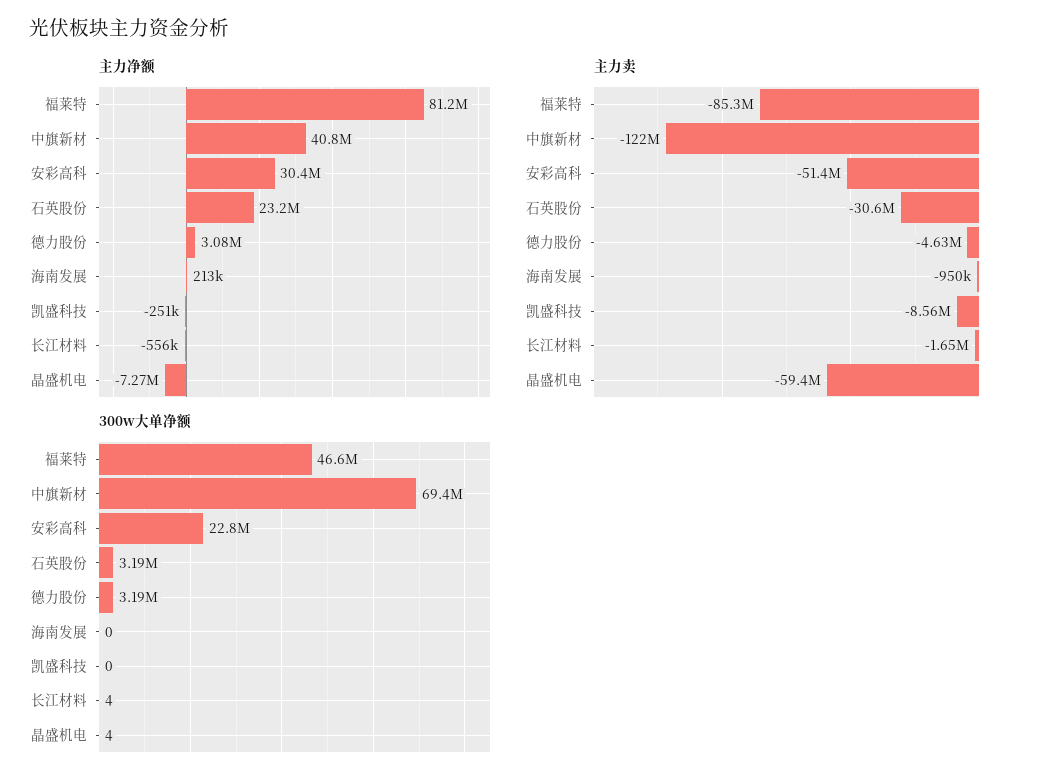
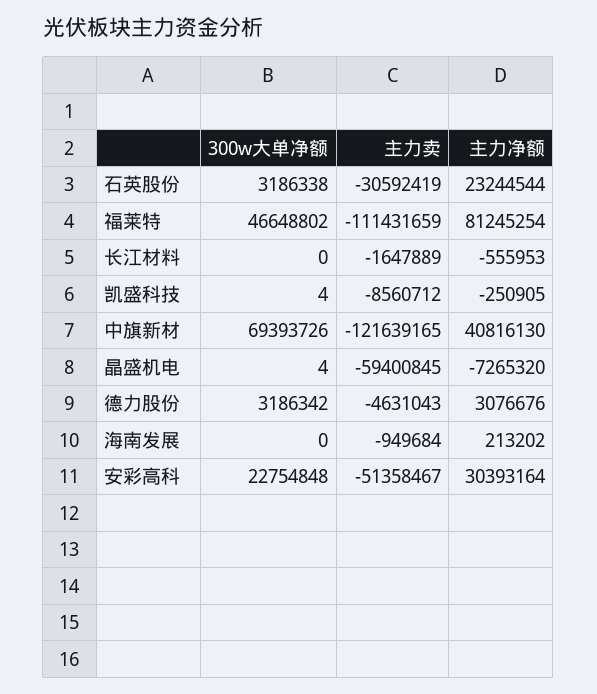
主力卖, 福莱特: -85300000 -> -111431659
300w大单净额, 凯盛科技: 0 -> 4
300w大单净额, 长江材料: 4 -> 0

